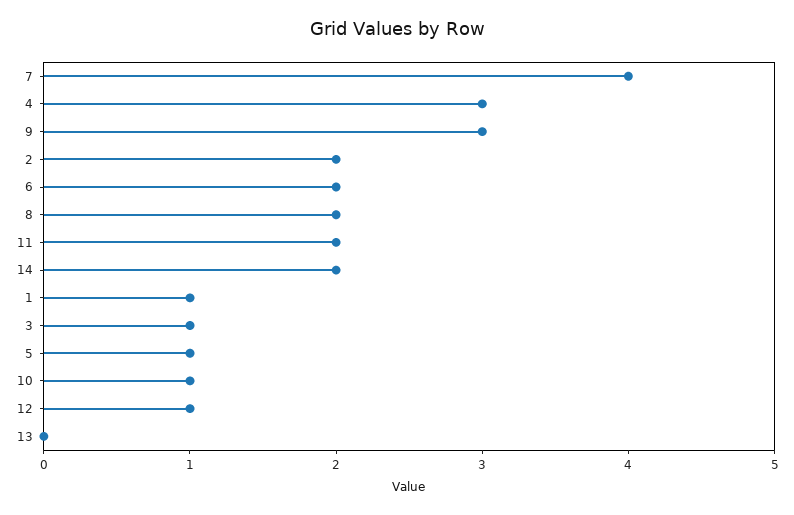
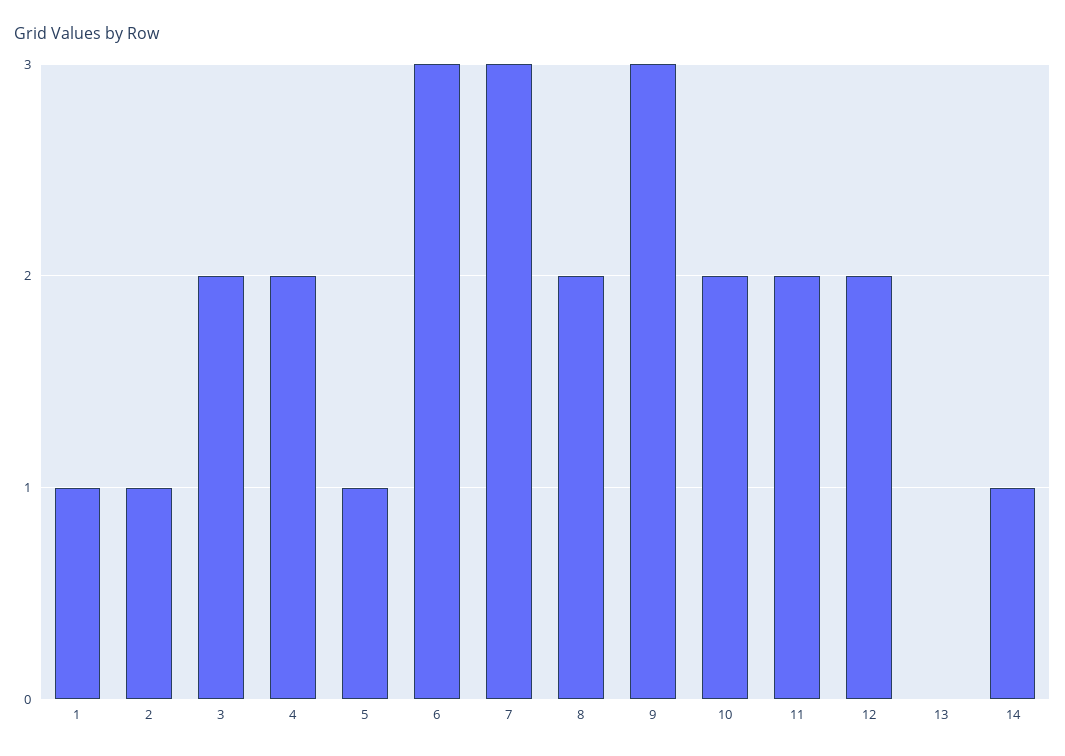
7: 4 -> 3
4: 3 -> 2
2: 2 -> 1
6: 2 -> 3
14: 2 -> 1
3: 1 -> 2
10: 1 -> 2
12: 1 -> 2

